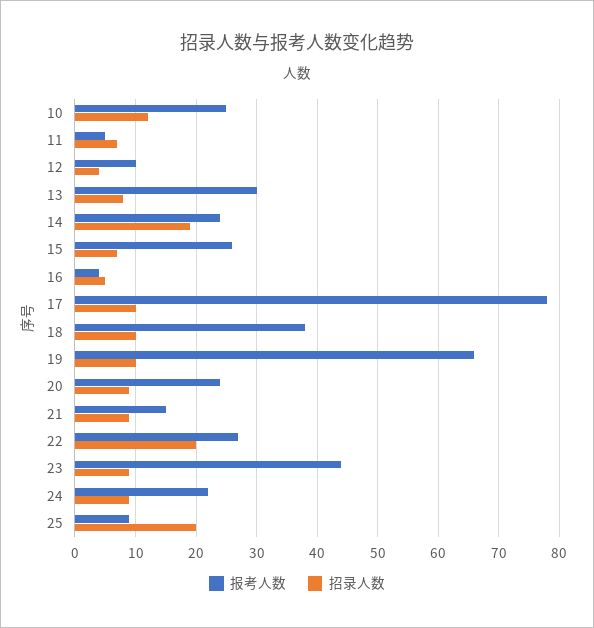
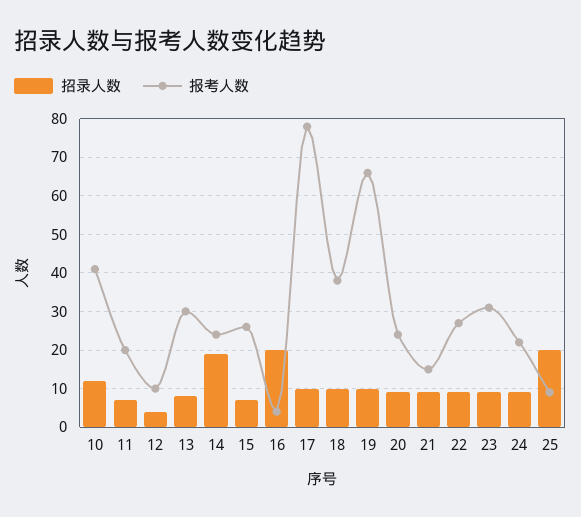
报考人数, 10: 25 -> 40
报考人数, 11: 5 -> 20
招录人数, 16: 5 -> 20
招录人数, 22: 20 -> 10
报考人数, 23: 44 -> 30

